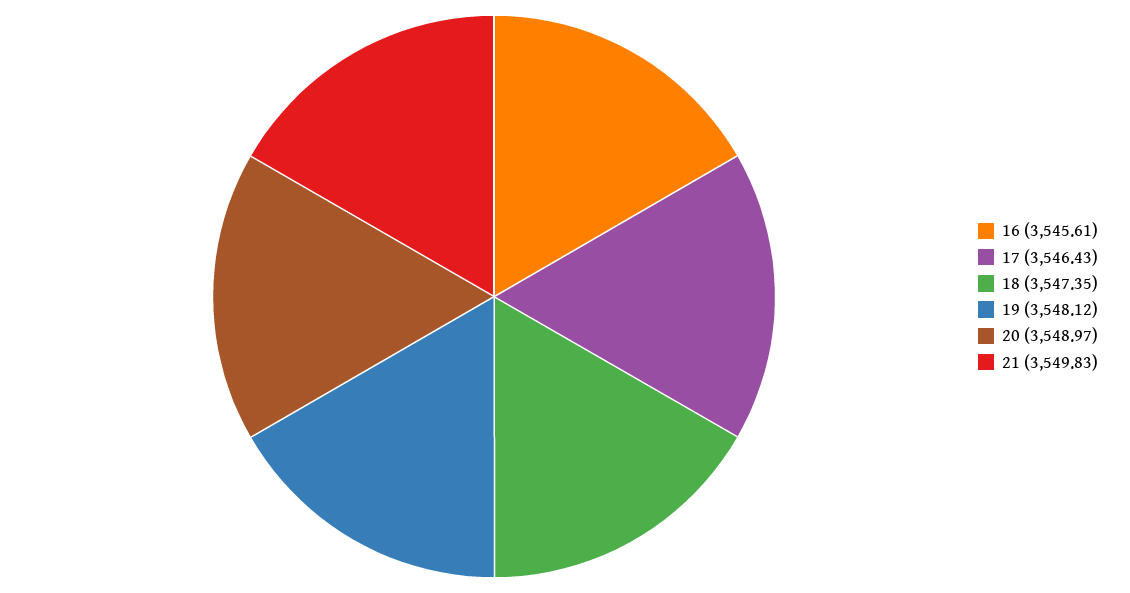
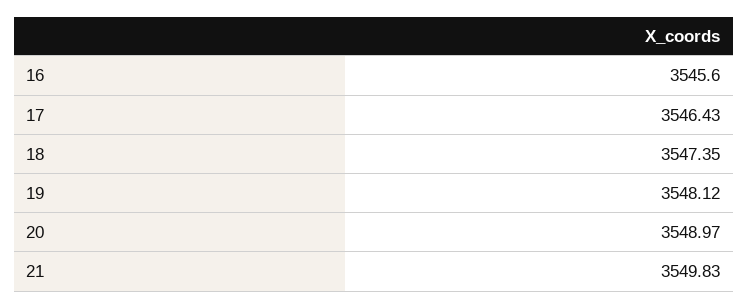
16: 3545.61 -> 3545.6

